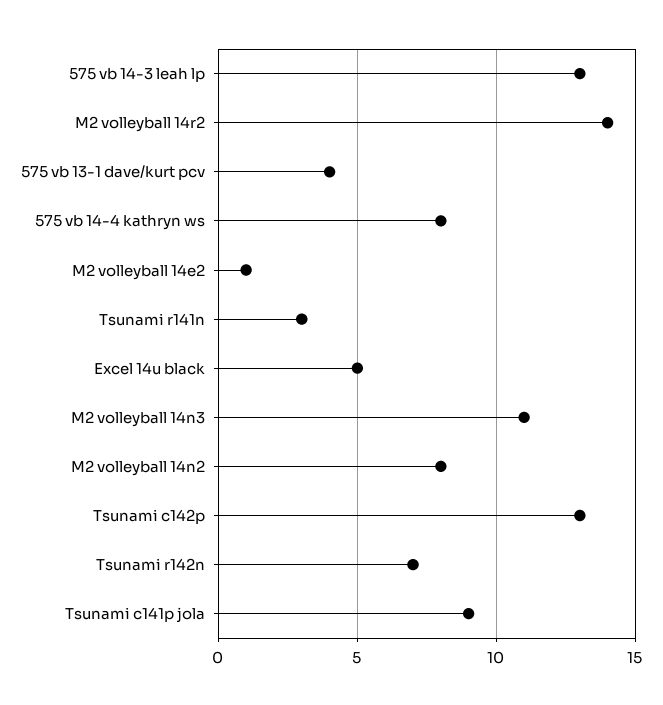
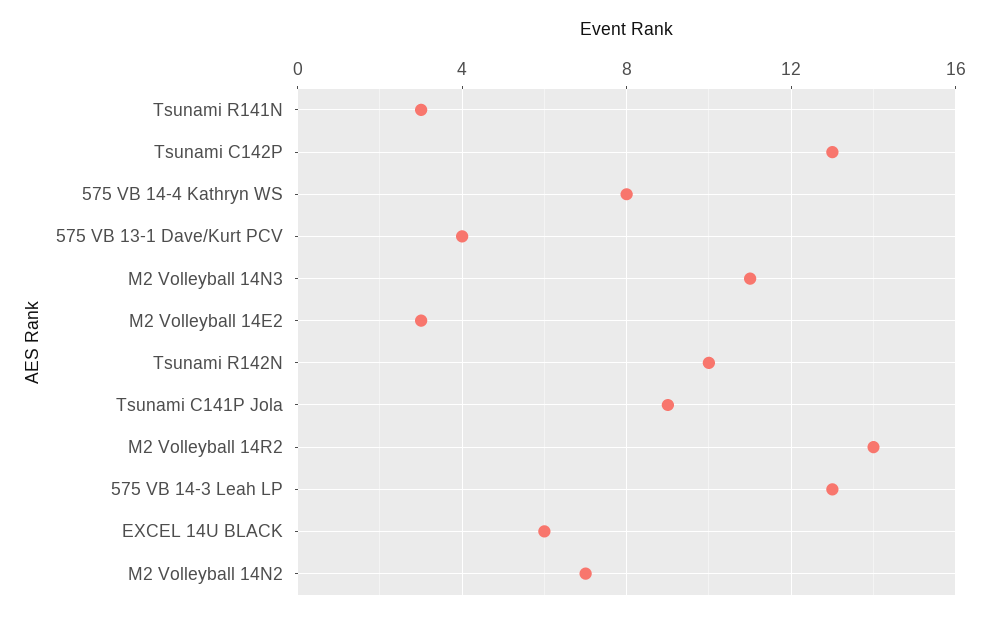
M2 volleyball 14e2: 1 -> 3
Excel 14u black: 5 -> 6
M2 volleyball 14n2: 8 -> 7
Tsunami r142n: 7 -> 10

